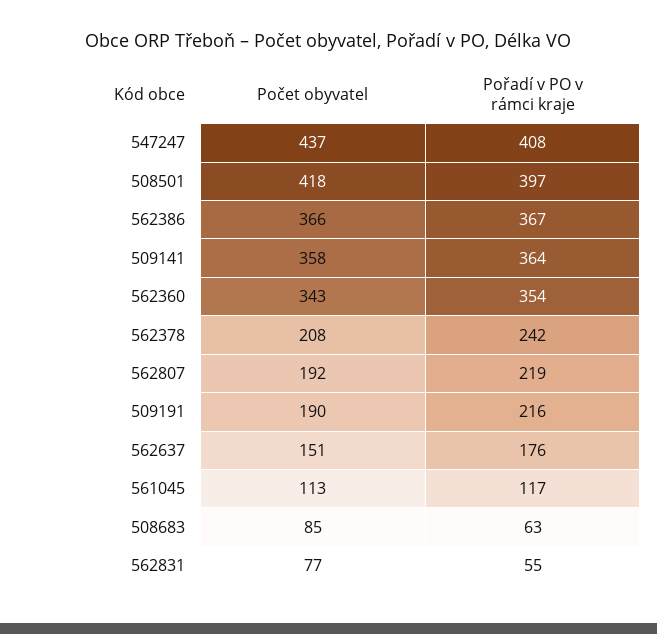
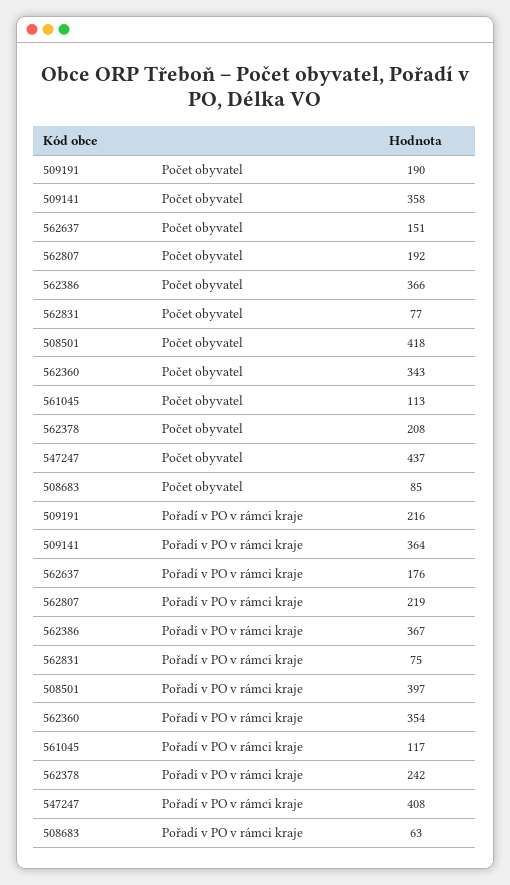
Pořadí v PO v rámci kraje, 562831: 55 -> 75

